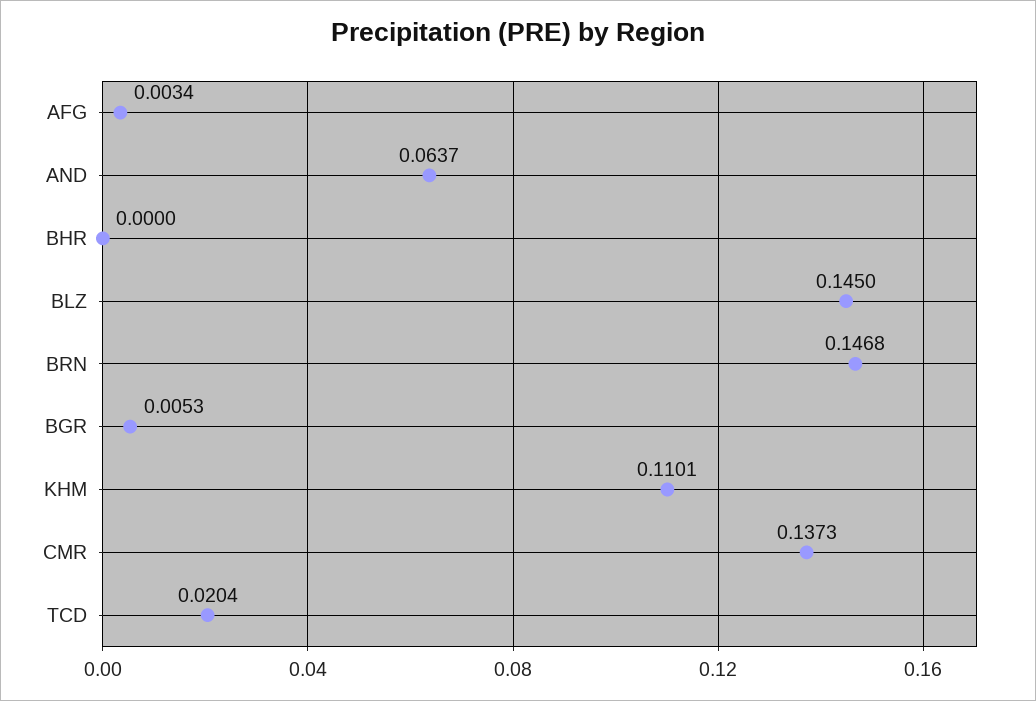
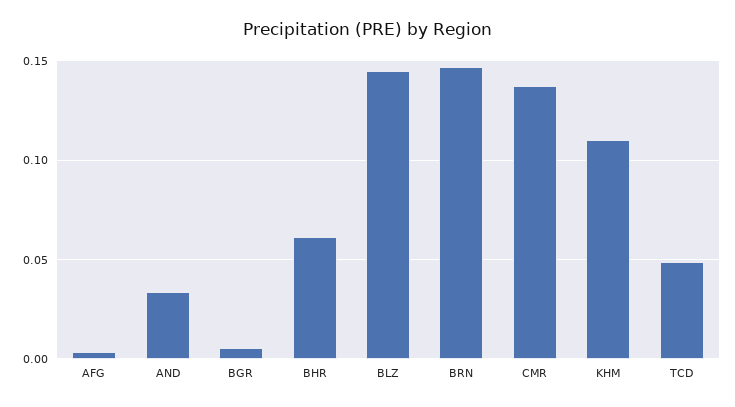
AND: 0.0637 -> 0.035
BHR: 0 -> 0.06
TCD: 0.0204 -> 0.05

